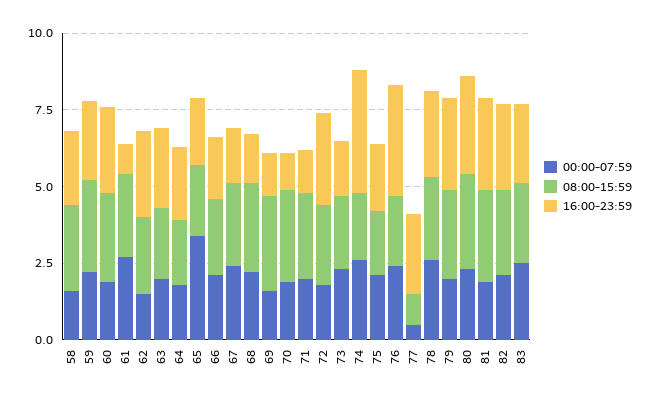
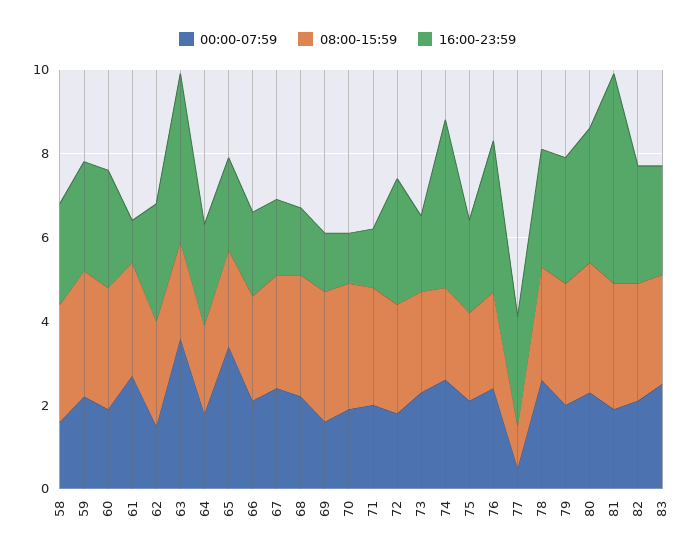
00:00-07:59, 63: 2 -> 3.5
16:00-23:59, 63: 2.5 -> 4
16:00-23:59, 81: 3 -> 5

